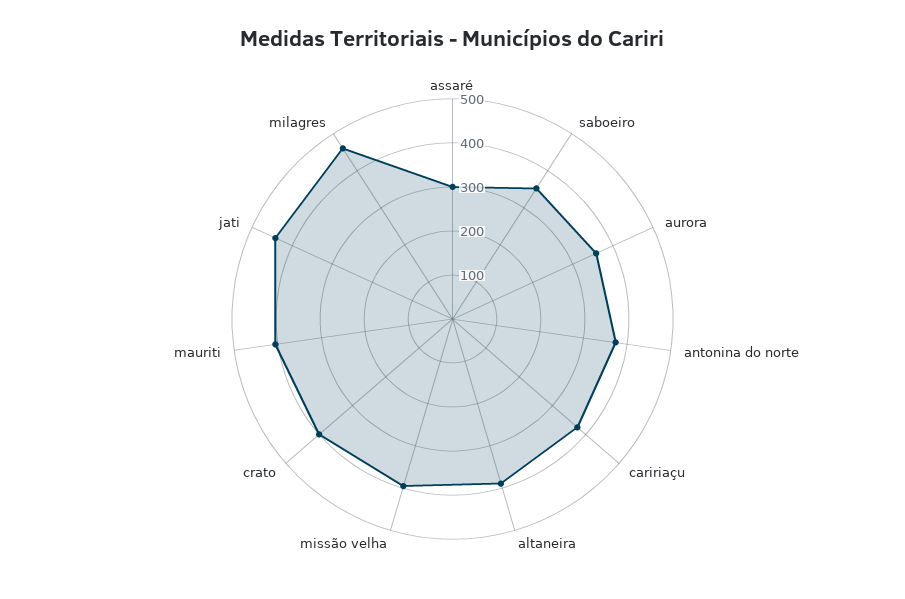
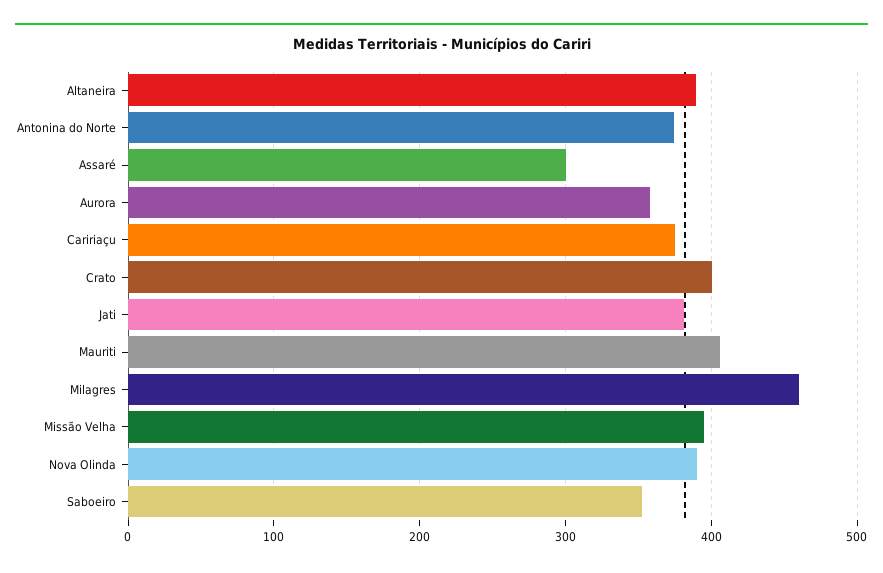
jati: 440 -> 380
Nova Olinda: none -> 390

